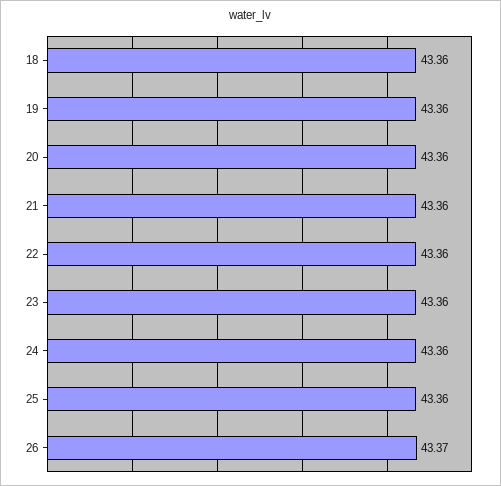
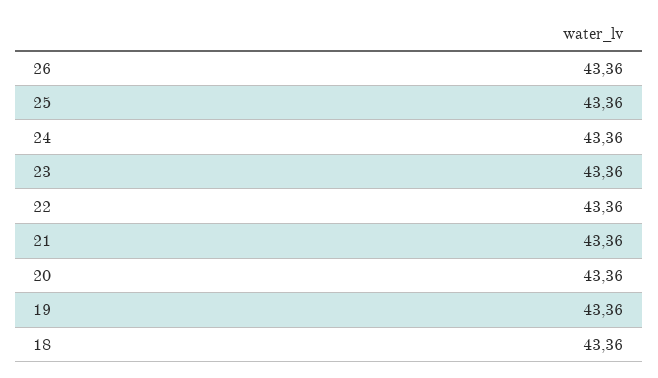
26: 43.37 -> 43.36

